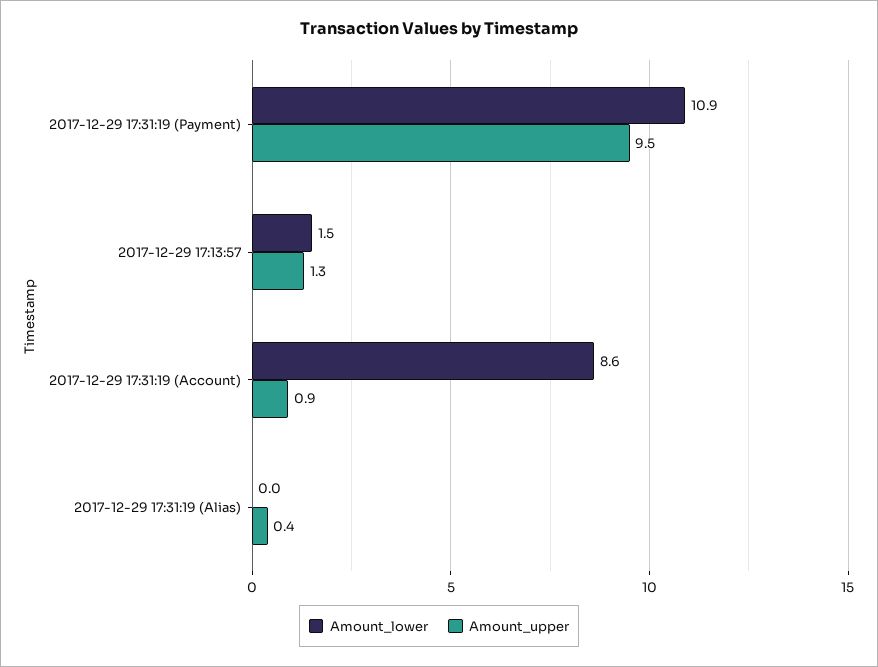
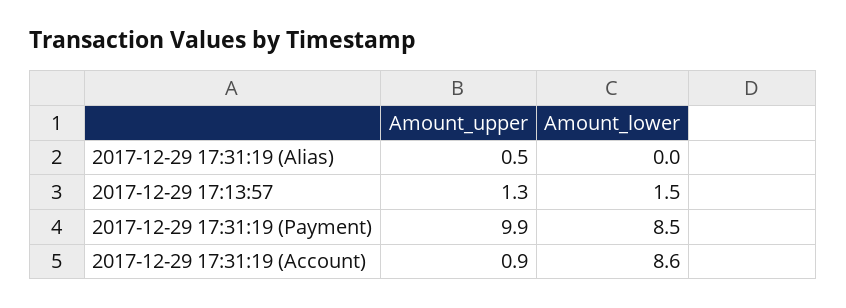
Amount_lower, 2017-12-29 17:31:19 (Payment): 10.9 -> 8.5
Amount_upper, 2017-12-29 17:31:19 (Payment): 9.5 -> 9.9
Amount_upper, 2017-12-29 17:31:19 (Alias): 0.4 -> 0.5

